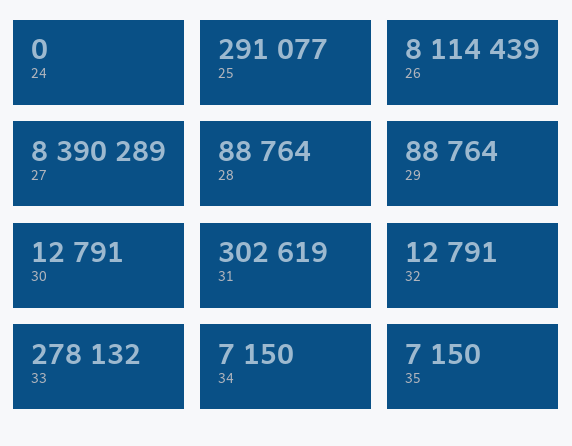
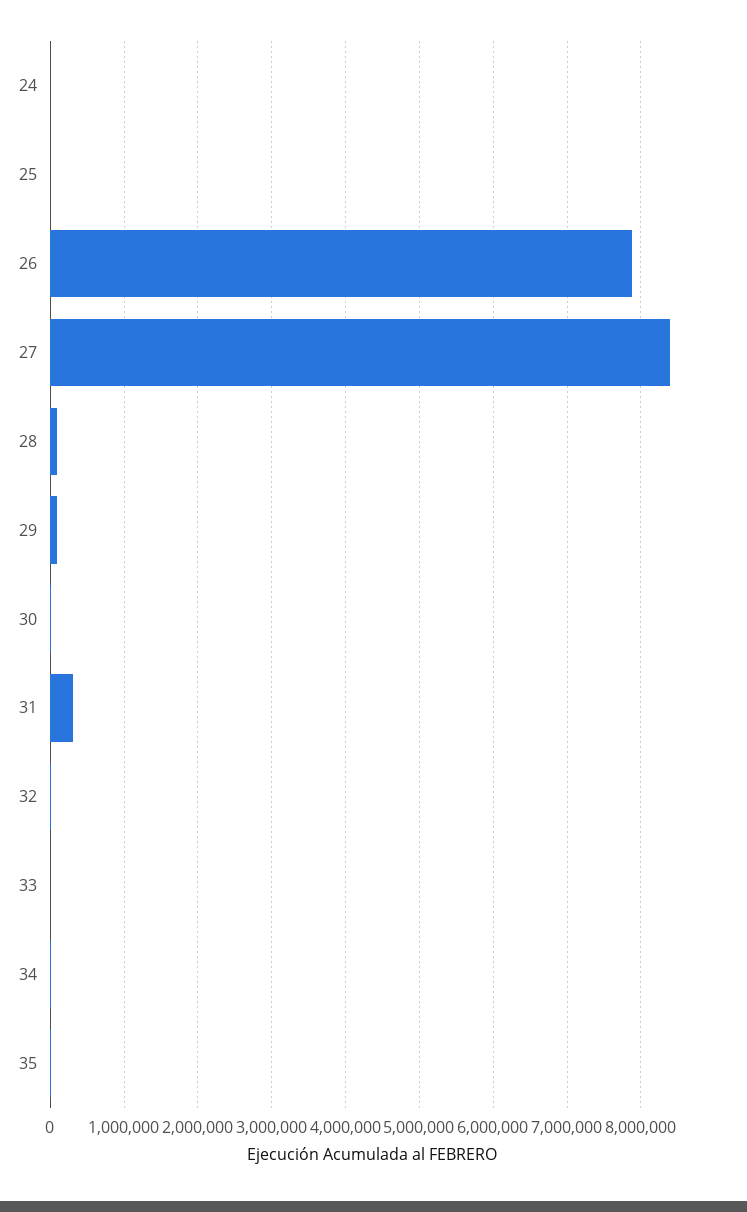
25: 291077 -> 0
26: 8114439 -> 7900000
33: 278132 -> 0

